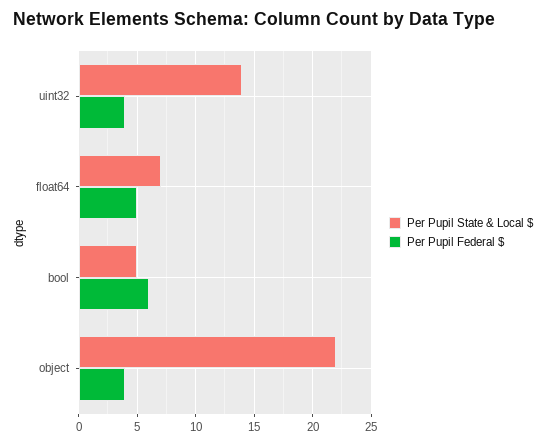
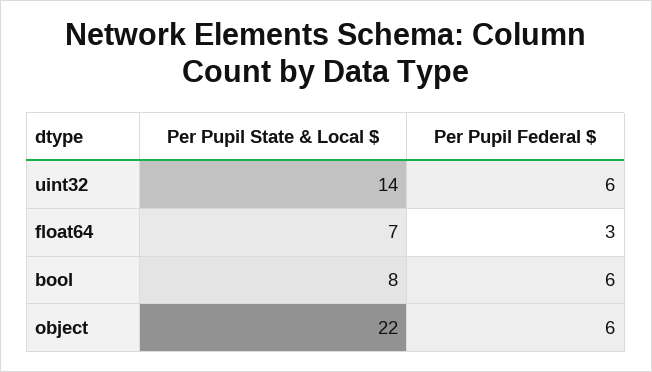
Per Pupil Federal $, uint32: 4 -> 6
Per Pupil Federal $, float64: 5 -> 3
Per Pupil State & Local $, bool: 5 -> 8
Per Pupil Federal $, object: 4 -> 6

